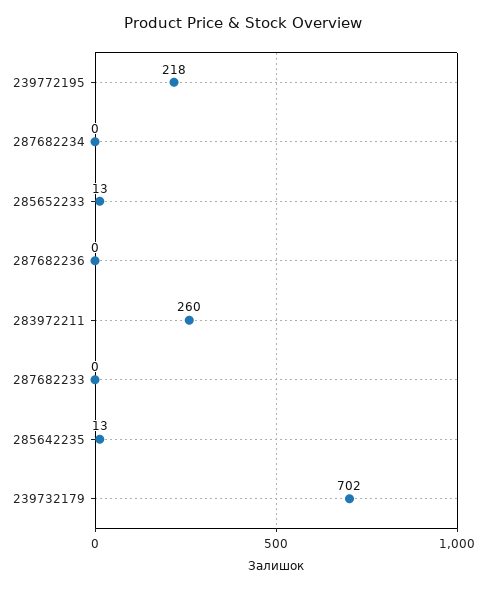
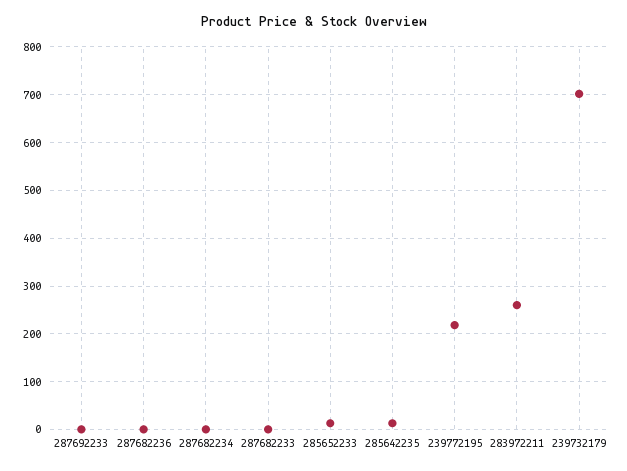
287692233: none -> 0

